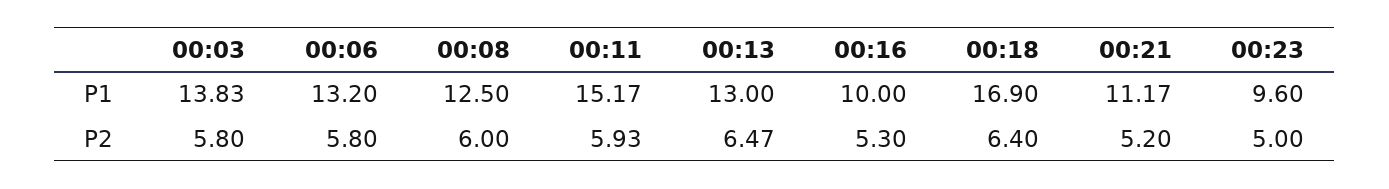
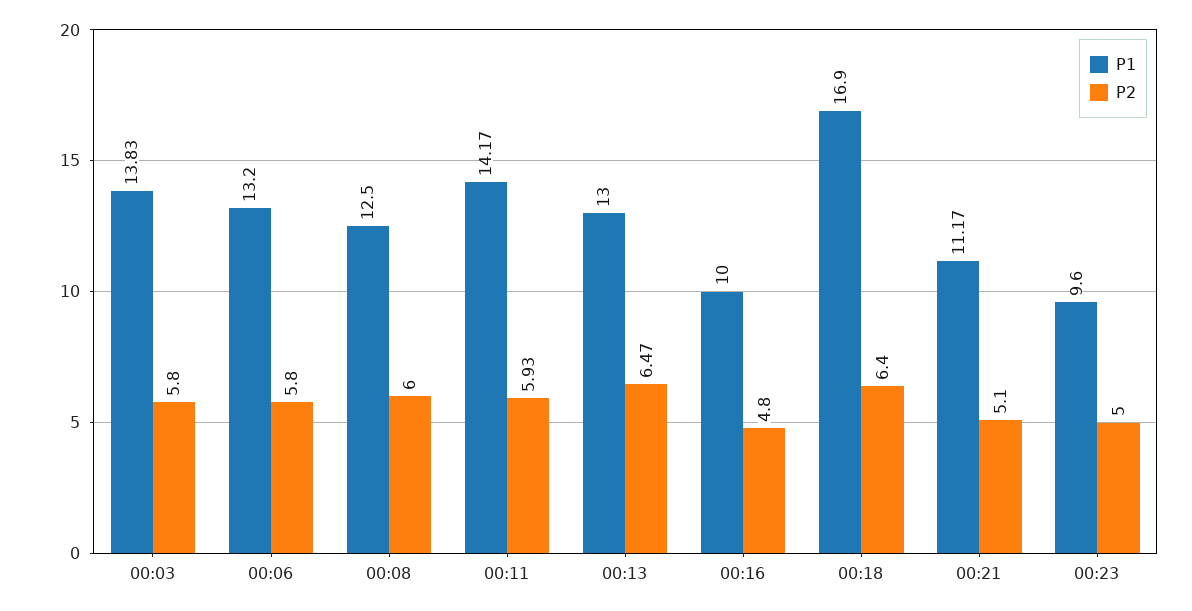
P1, 00:11: 15.17 -> 14.17
P2, 00:16: 5.3 -> 4.8
P2, 00:21: 5.2 -> 5.1

